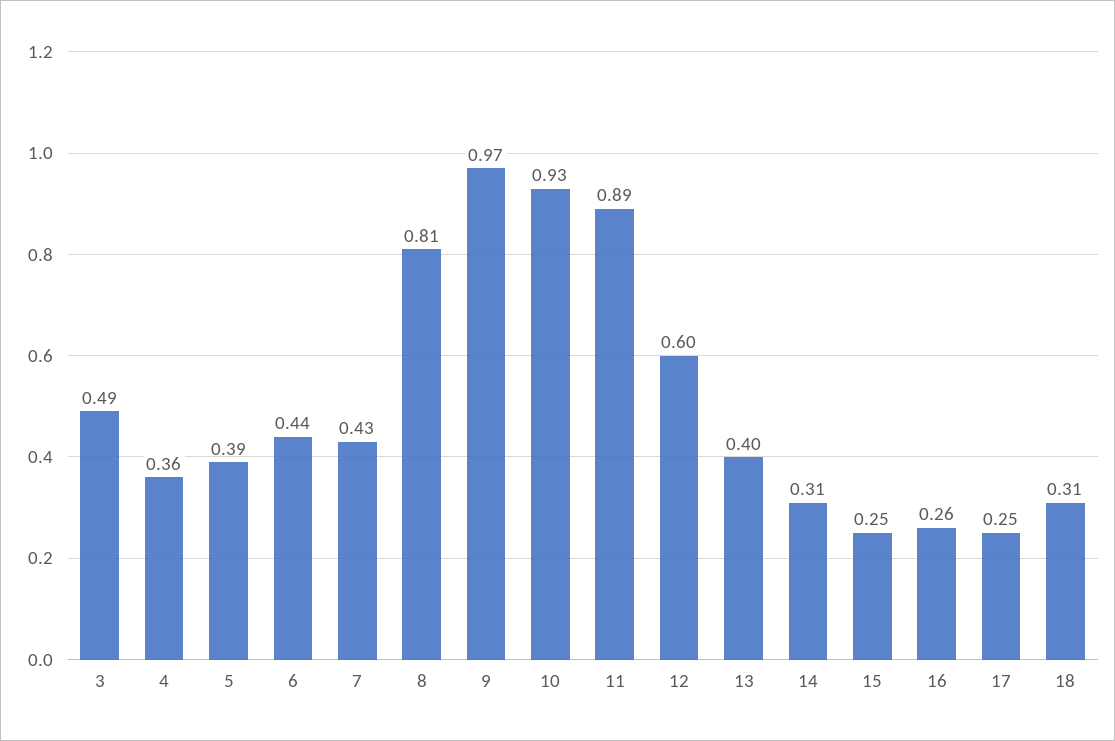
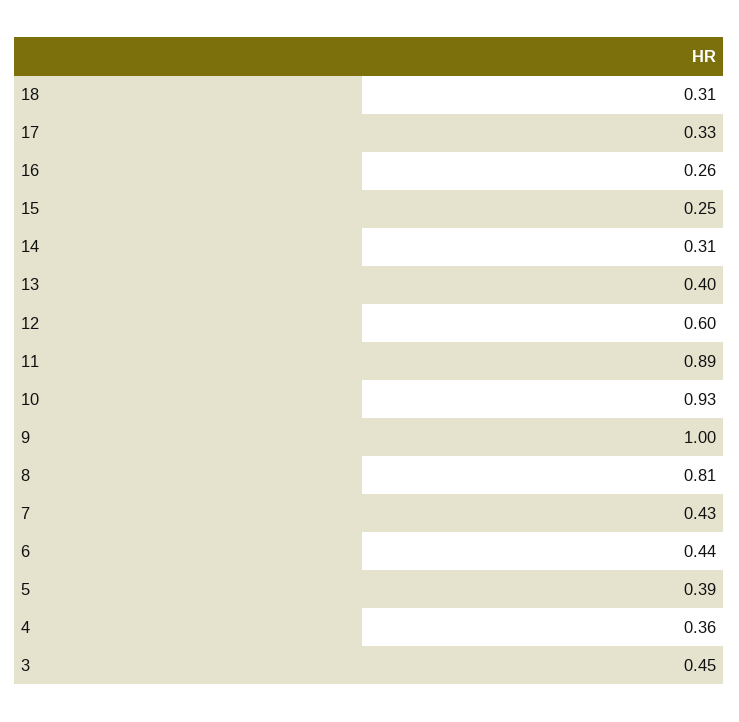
3: 0.49 -> 0.45
9: 0.97 -> 1
17: 0.25 -> 0.33

